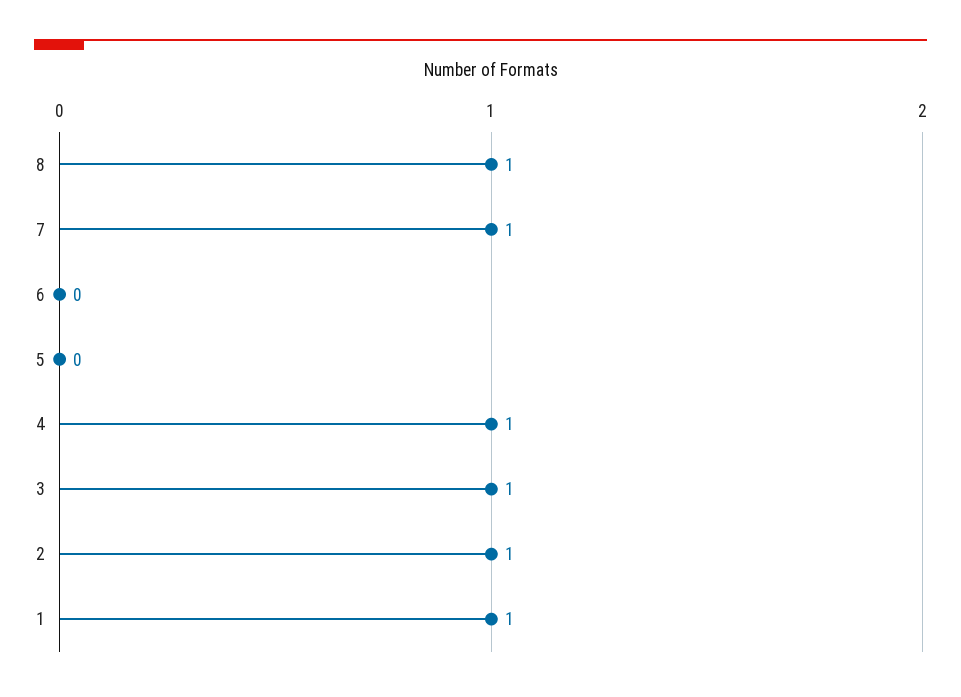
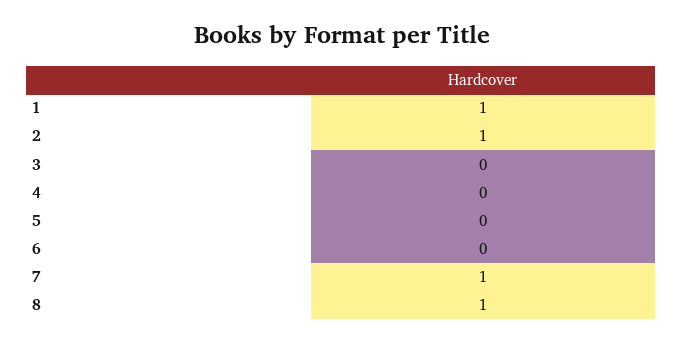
4: 1 -> 0
3: 1 -> 0

